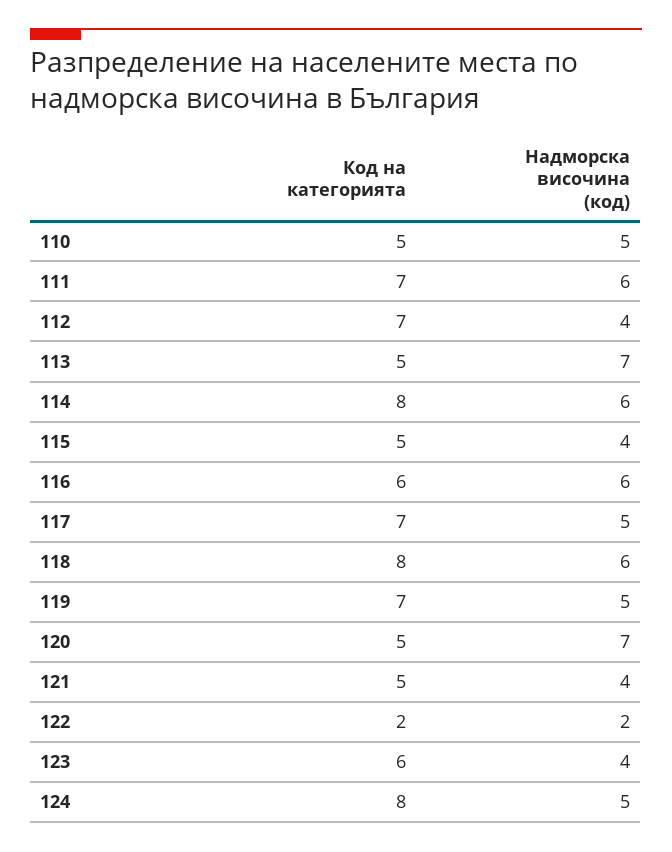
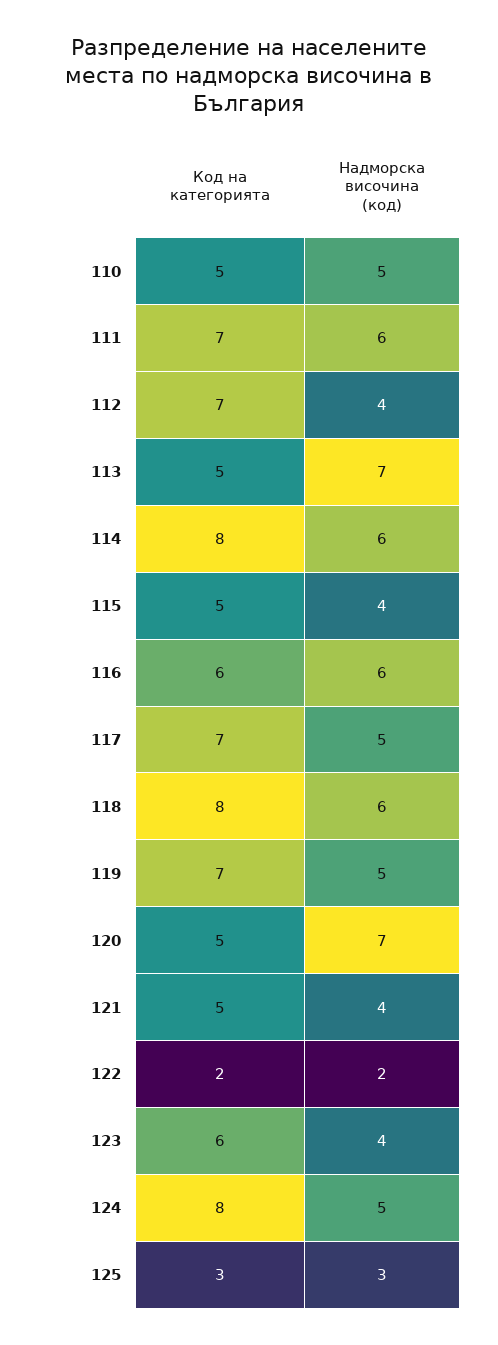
Код на категорията, 125: none -> 3
Надморска височина (код), 125: none -> 3

